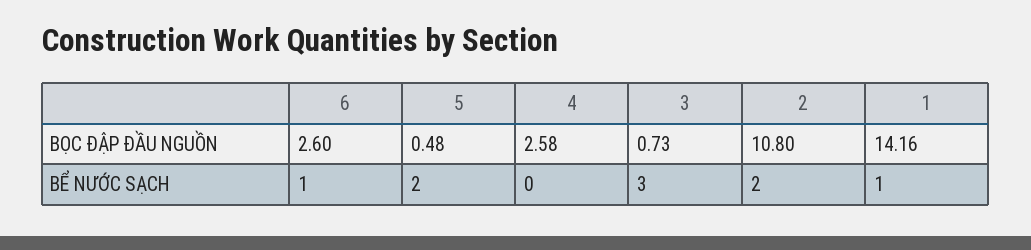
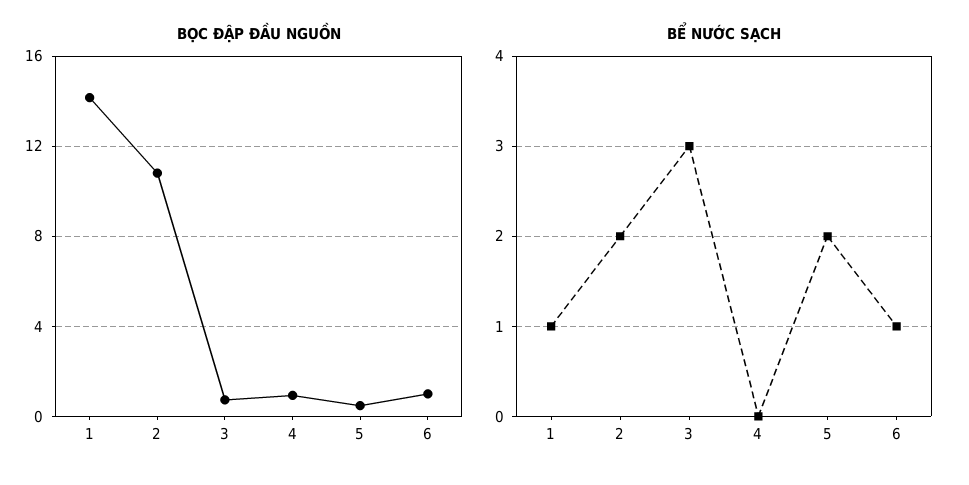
BỌC ĐẬP ĐẦU NGUỒN, 6: 2.6 -> 1
BỌC ĐẬP ĐẦU NGUỒN, 4: 2.58 -> 1

